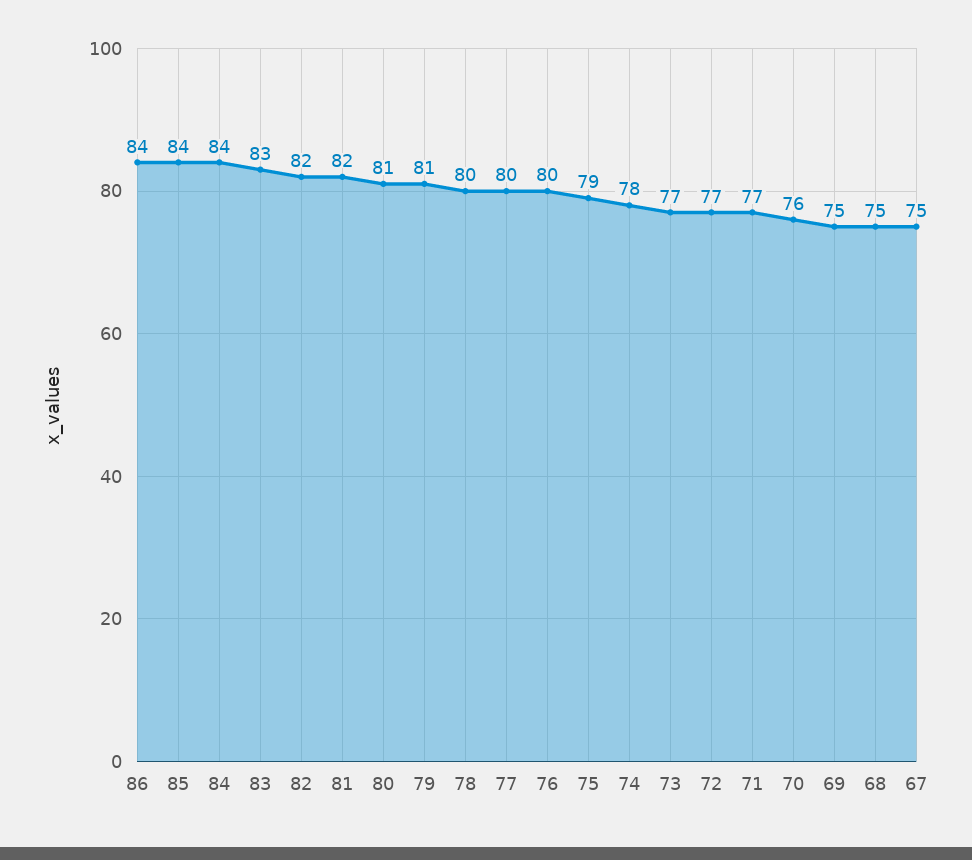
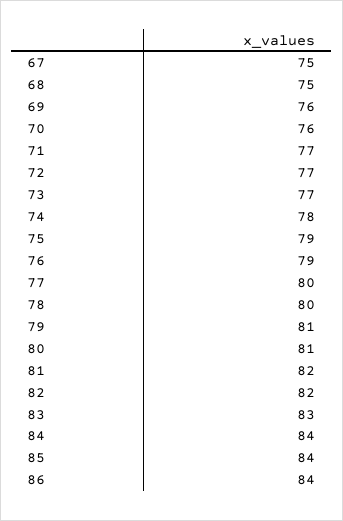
76: 80 -> 79
69: 75 -> 76

